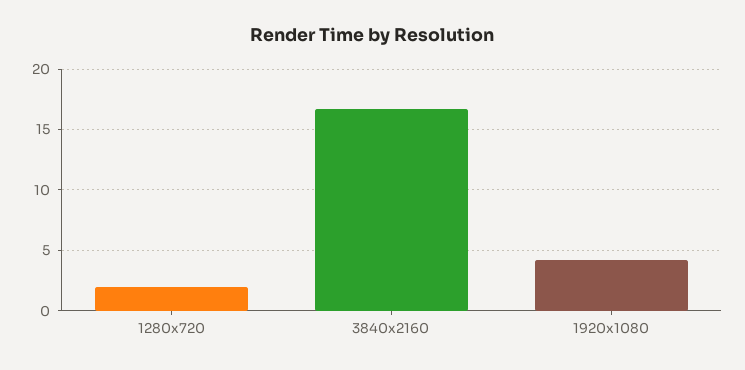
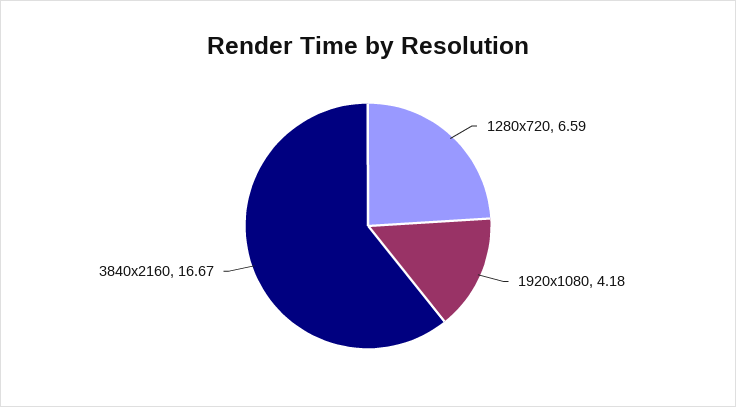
1280x720: 2 -> 6.59

